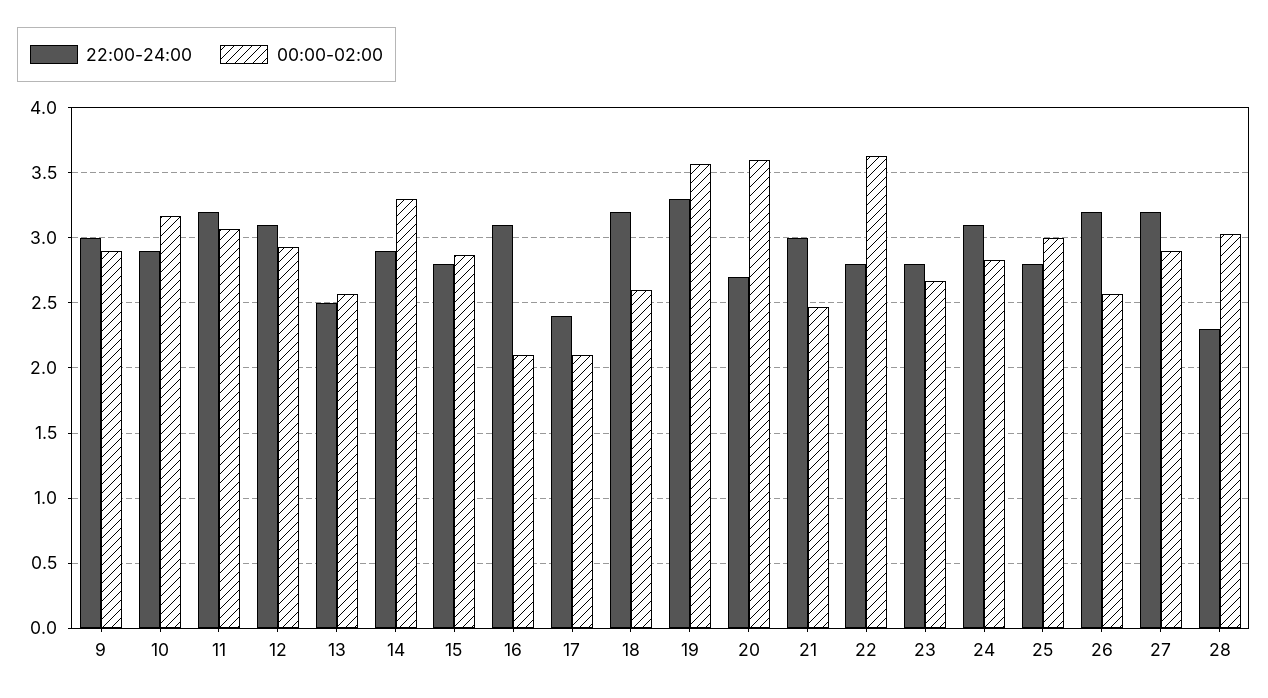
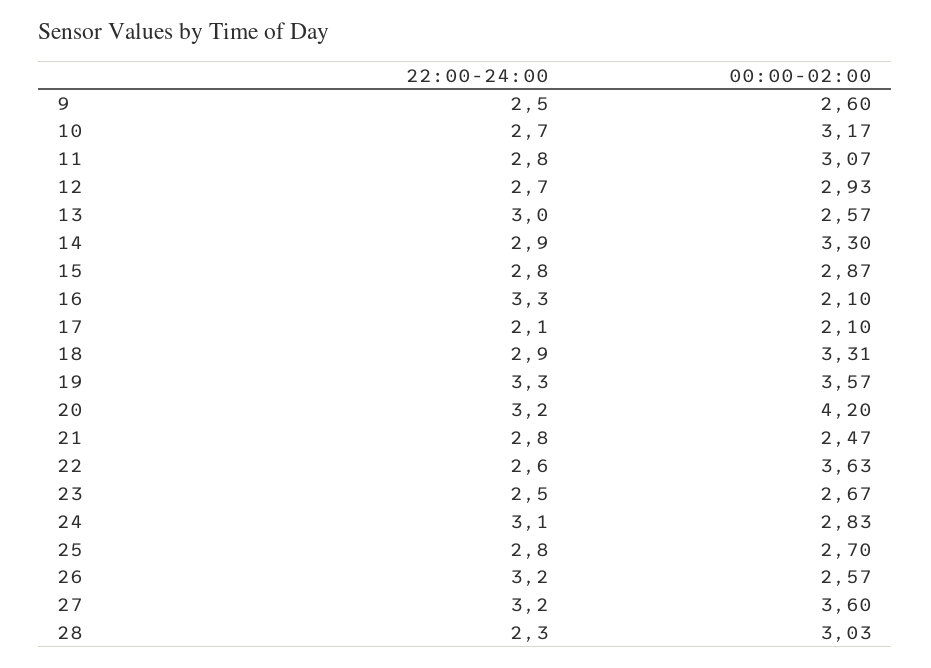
22:00-24:00, 9: 3 -> 2.5
00:00-02:00, 9: 2.9 -> 2.6
22:00-24:00, 10: 2.9 -> 2.7
22:00-24:00, 11: 3.2 -> 2.8
22:00-24:00, 12: 3.1 -> 2.7
22:00-24:00, 13: 2.5 -> 3
22:00-24:00, 16: 3.1 -> 3.3
22:00-24:00, 17: 2.4 -> 2.1
22:00-24:00, 18: 3.2 -> 2.9
00:00-02:00, 18: 2.6 -> 3.31
22:00-24:00, 20: 2.7 -> 3.2
00:00-02:00, 20: 3.6 -> 4.2
22:00-24:00, 21: 3 -> 2.8
22:00-24:00, 22: 2.8 -> 2.6
22:00-24:00, 23: 2.8 -> 2.5
00:00-02:00, 25: 3 -> 2.7
00:00-02:00, 27: 2.9 -> 3.6

